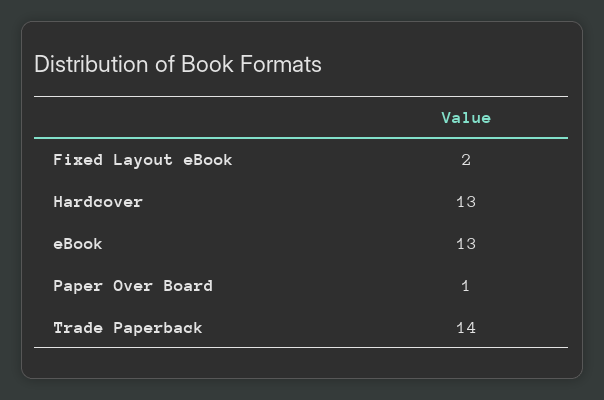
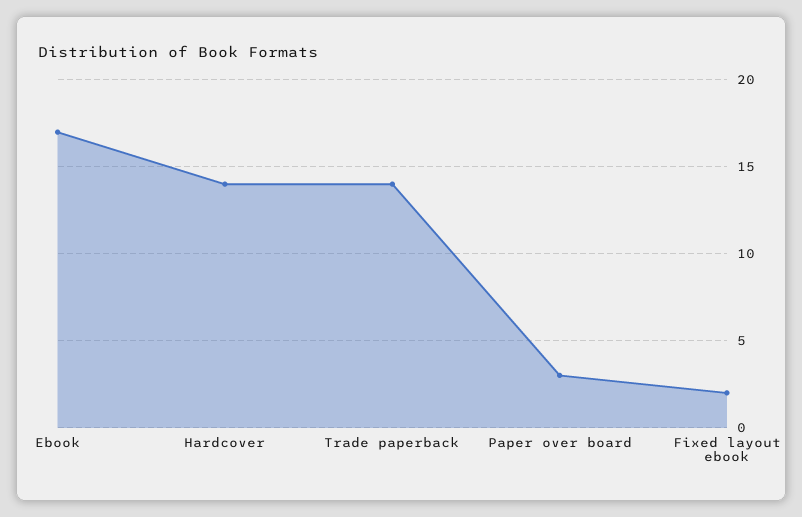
Hardcover: 13 -> 14
eBook: 13 -> 17
Paper Over Board: 1 -> 3

